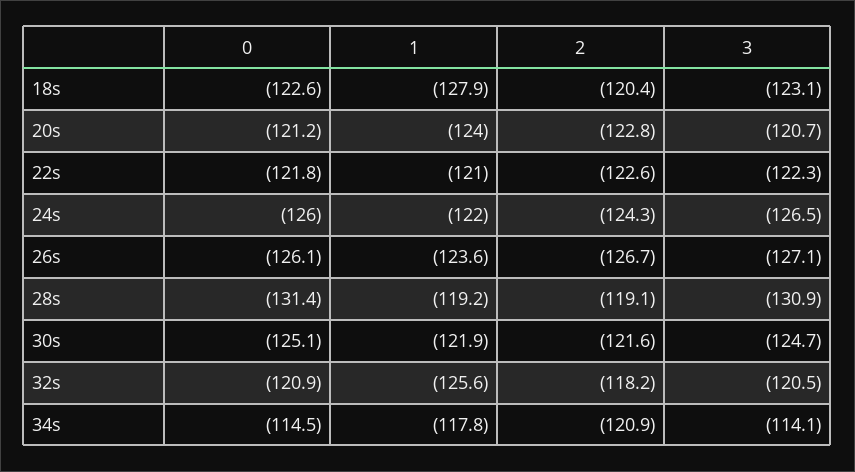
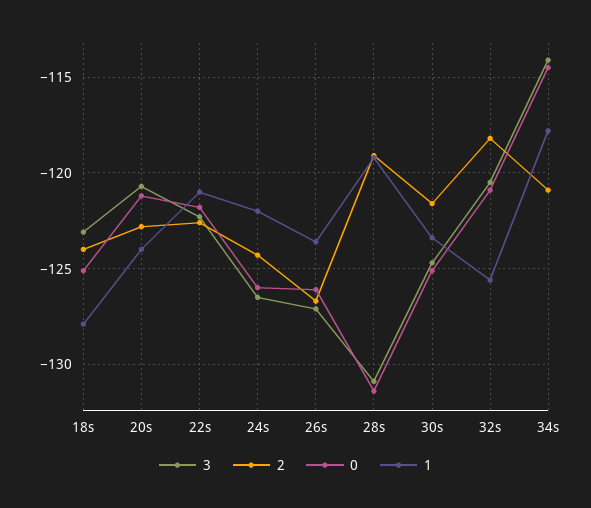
0, 18s: -122.6 -> -125
2, 18s: -120.4 -> -124
1, 30s: -121.9 -> -123.5

